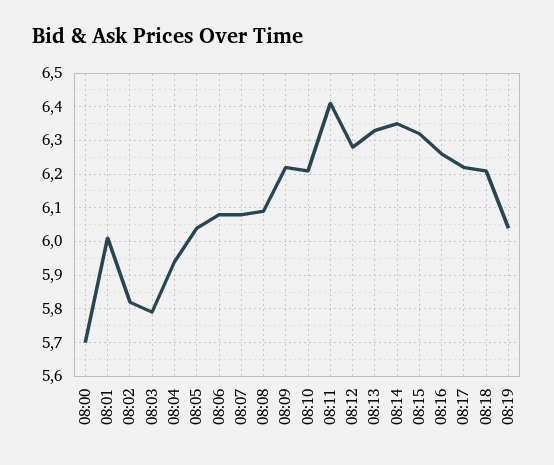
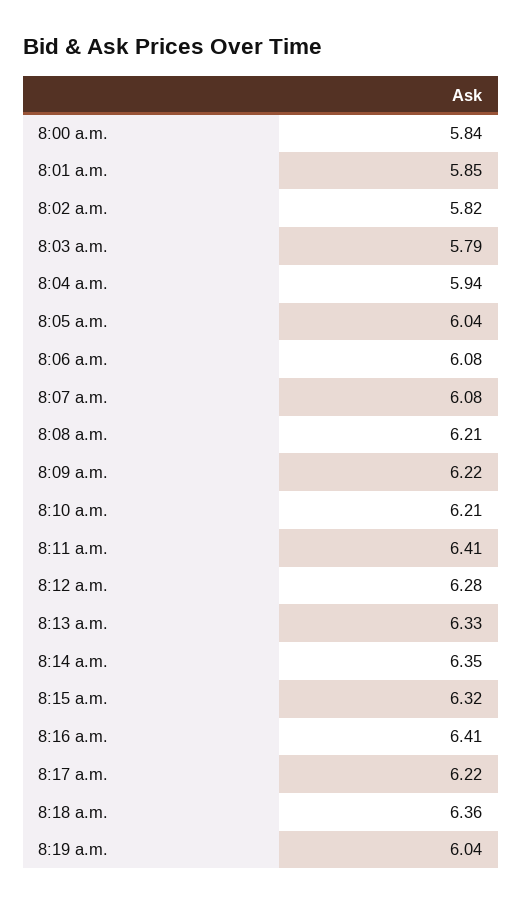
08:00: 5.7 -> 5.84
08:01: 6 -> 5.85
08:08: 6.1 -> 6.21
08:16: 6.25 -> 6.41
08:18: 6.2 -> 6.36

